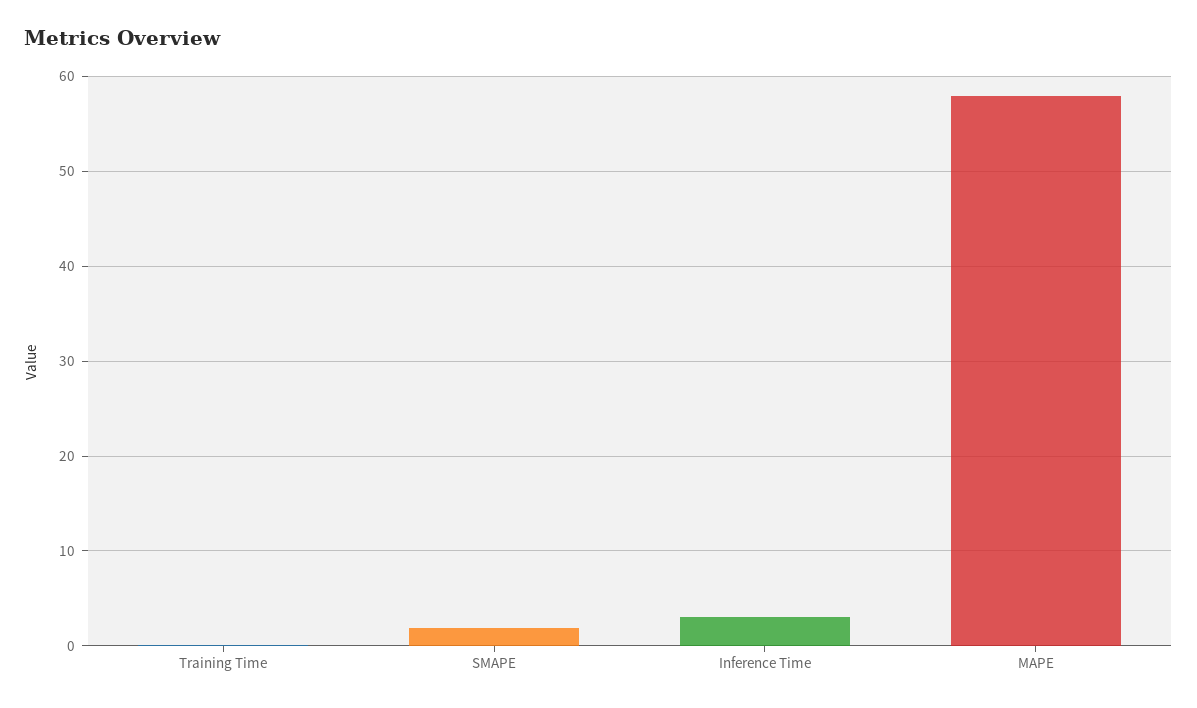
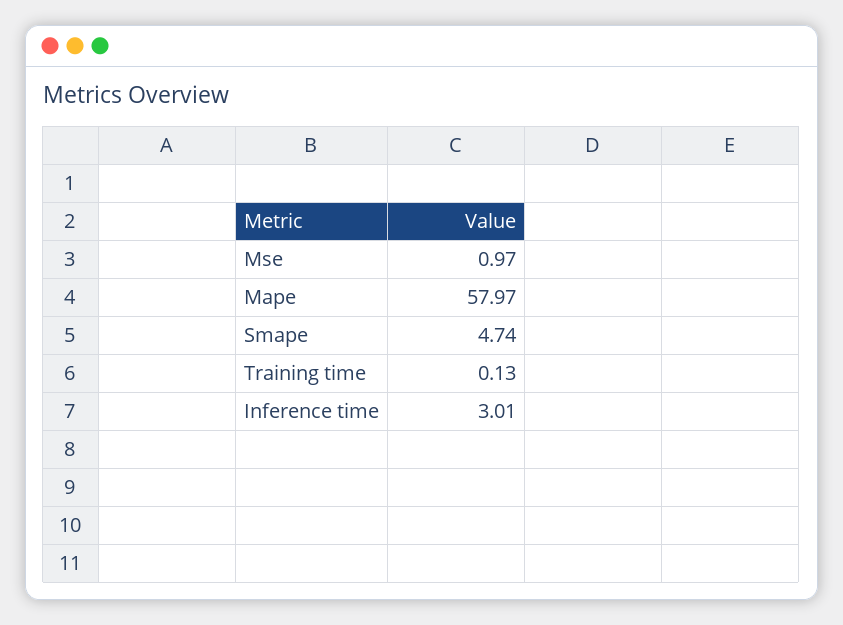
SMAPE: 2 -> 4.74
Mse: none -> 0.97

